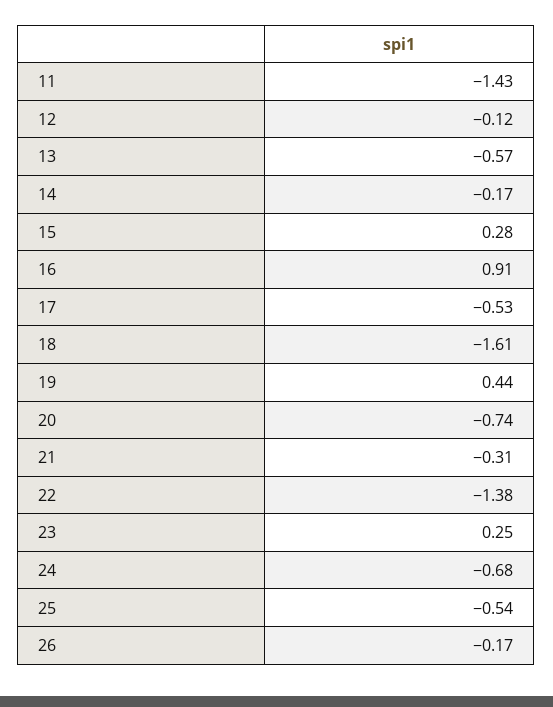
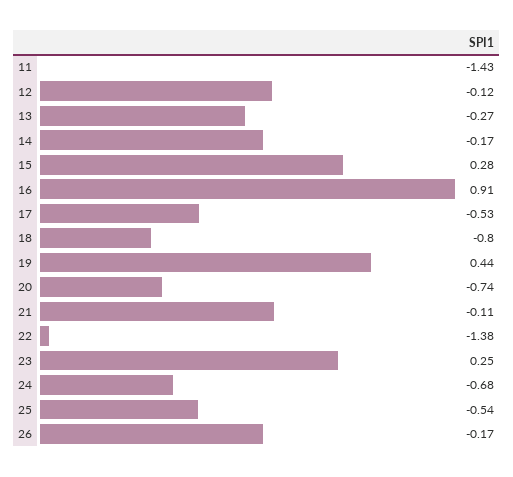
13: -0.57 -> -0.27
18: -1.61 -> -0.8
21: -0.31 -> -0.11

